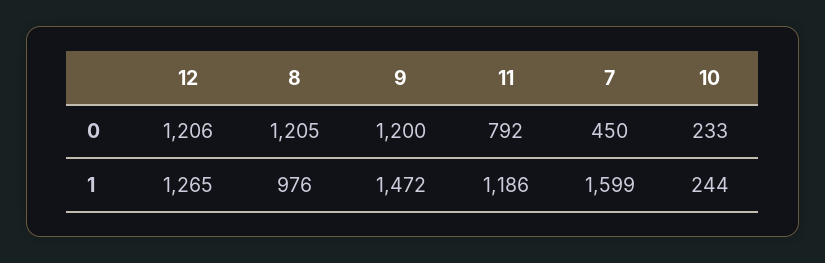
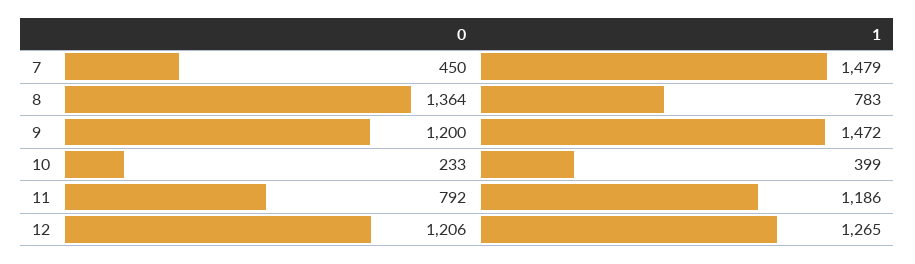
8, 0: 1205 -> 1364
8, 1: 976 -> 783
7, 1: 1599 -> 1479
10, 1: 244 -> 399

